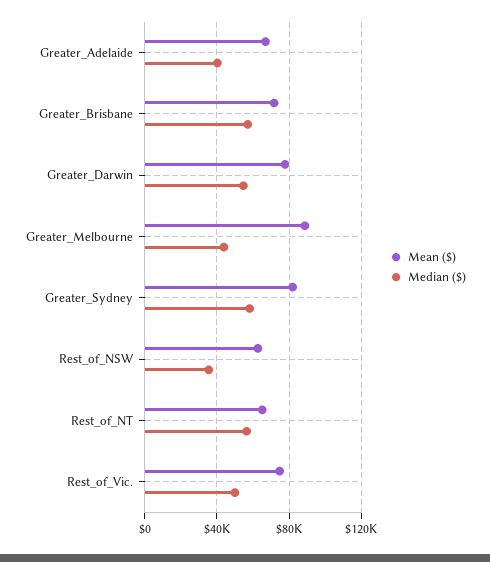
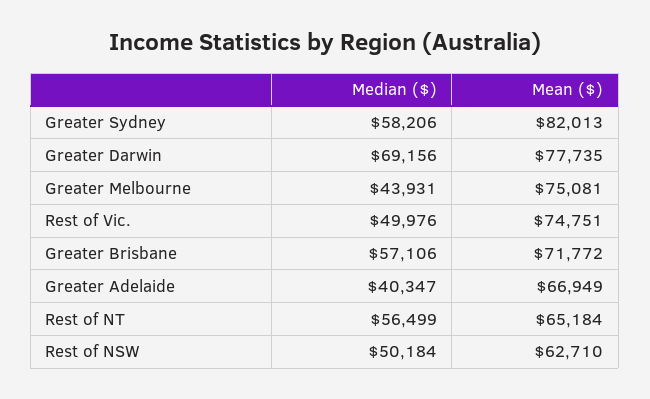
Median ($), Greater_Darwin: 55000 -> 69156
Mean ($), Greater_Melbourne: 90000 -> 75081
Median ($), Rest_of_NSW: 35000 -> 50184

